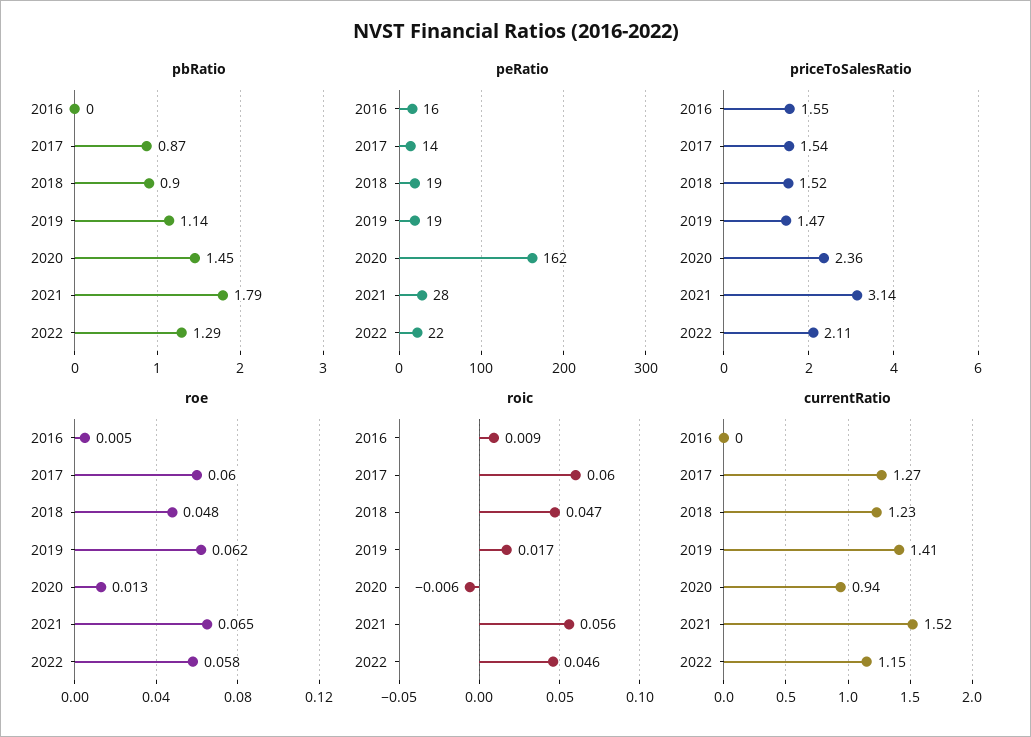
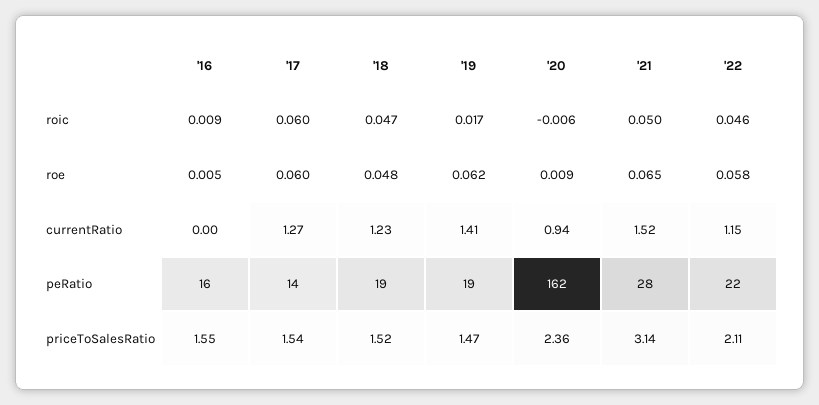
pbRatio, 2016: 0 -> none
pbRatio, 2017: 0.87 -> none
pbRatio, 2018: 0.9 -> none
pbRatio, 2019: 1.14 -> none
pbRatio, 2020: 1.45 -> none
pbRatio, 2021: 1.79 -> none
pbRatio, 2022: 1.29 -> none
roe, 2020: 0.013 -> 0.009
roic, 2021: 0.056 -> 0.05

